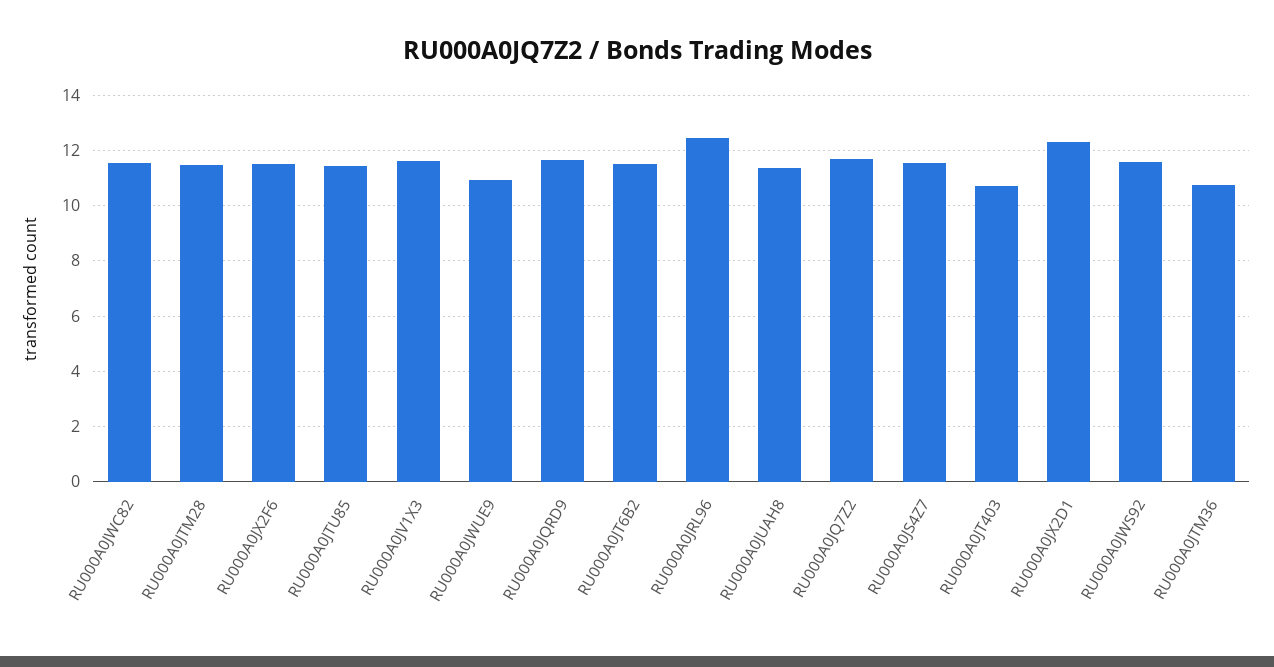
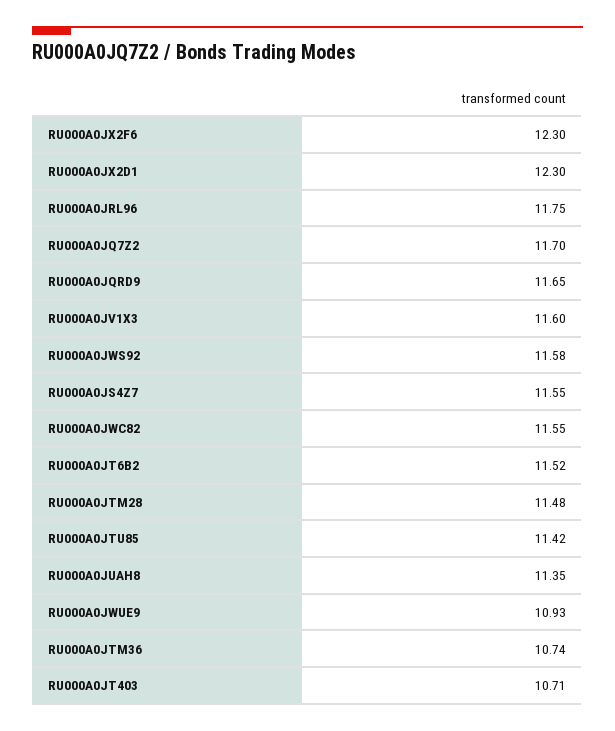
RU000A0JX2F6: 11.5 -> 12.3
RU000A0JRL96: 12.5 -> 11.75

